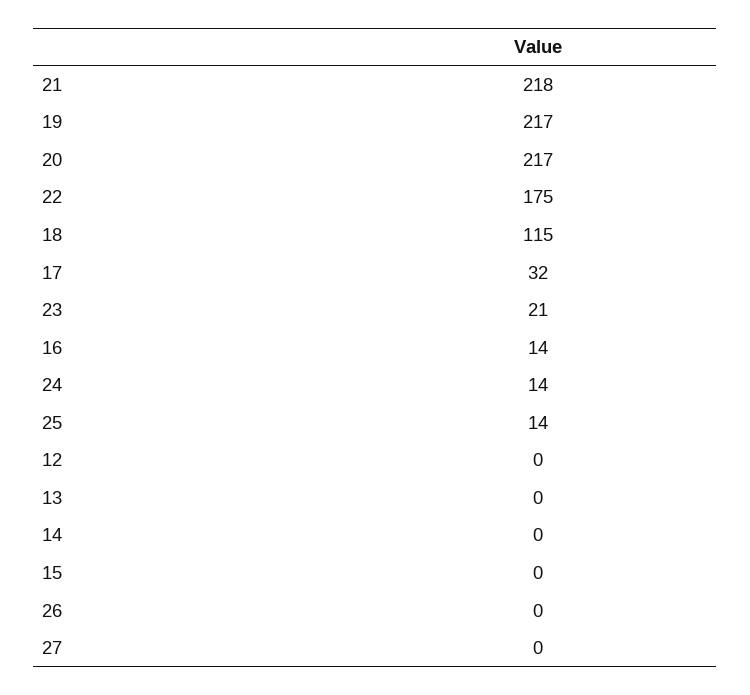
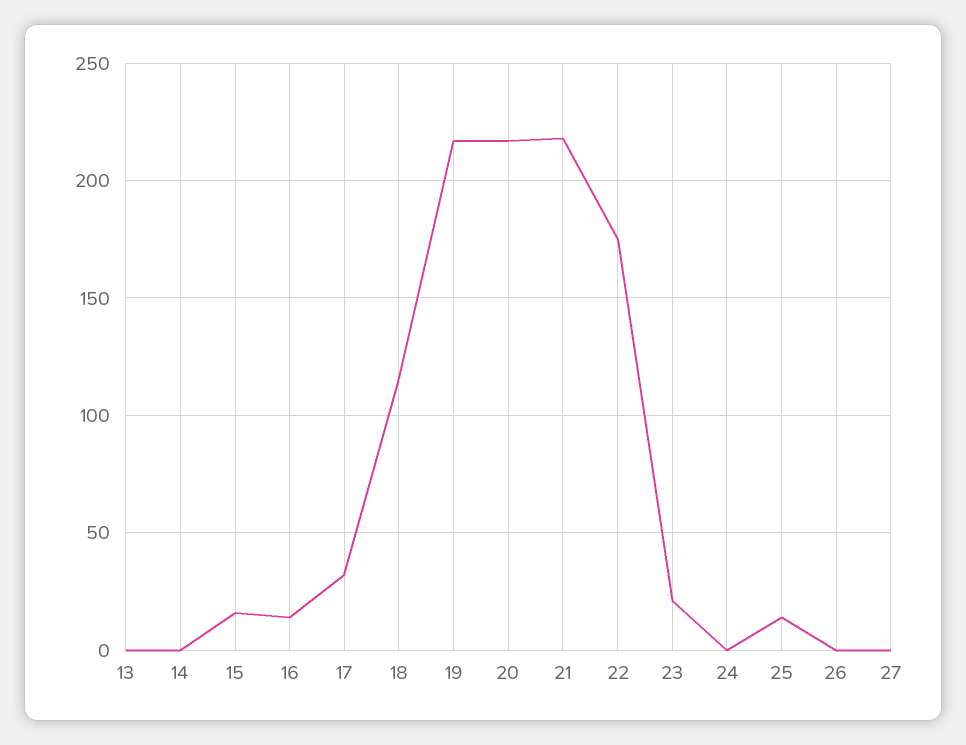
24: 14 -> 0
12: 0 -> none
15: 0 -> 15

